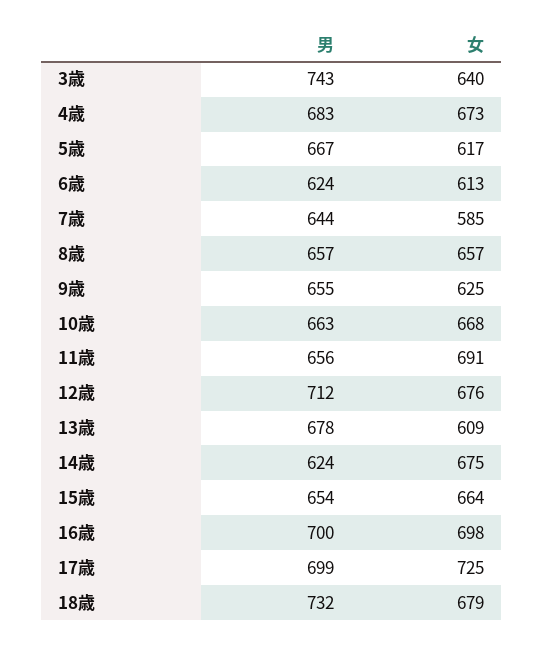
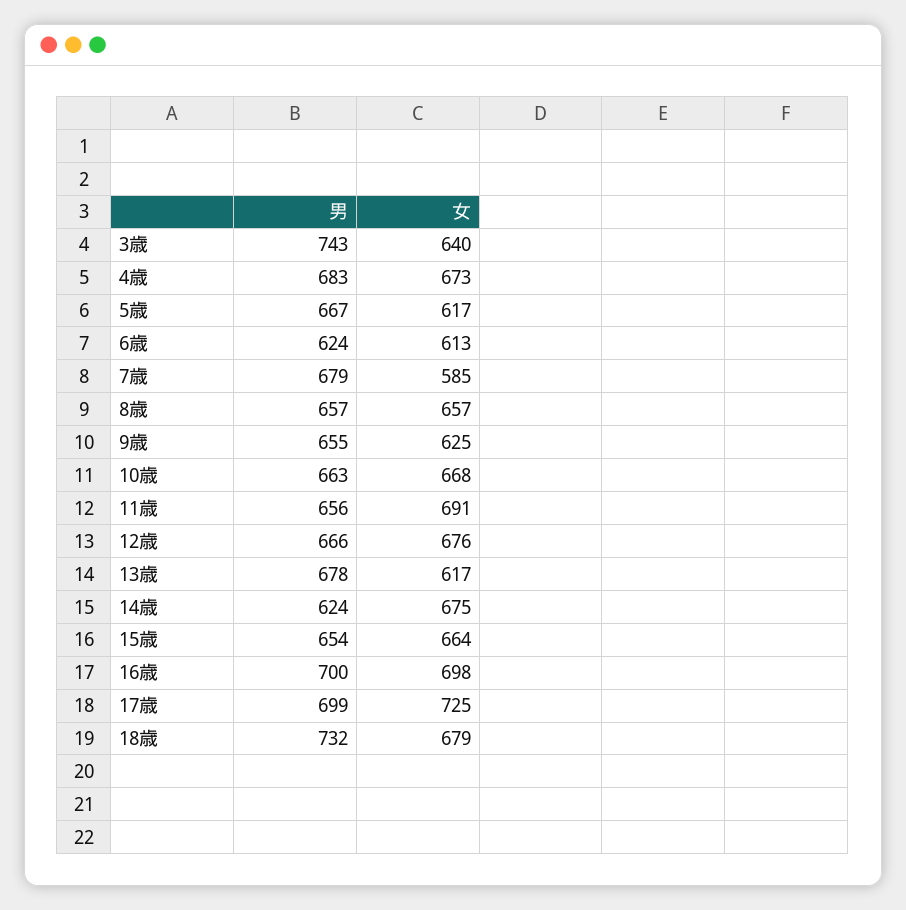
男, 7歳: 644 -> 679
男, 12歳: 712 -> 666
女, 13歳: 609 -> 617

